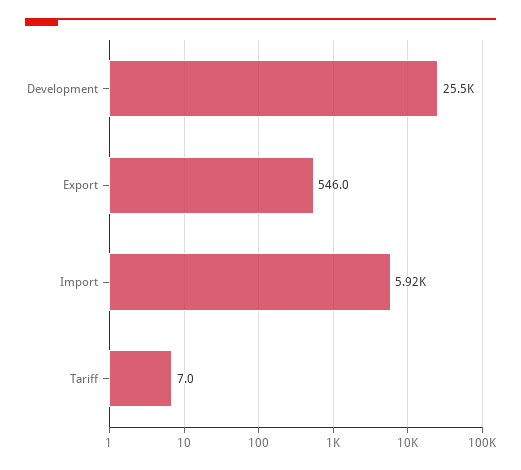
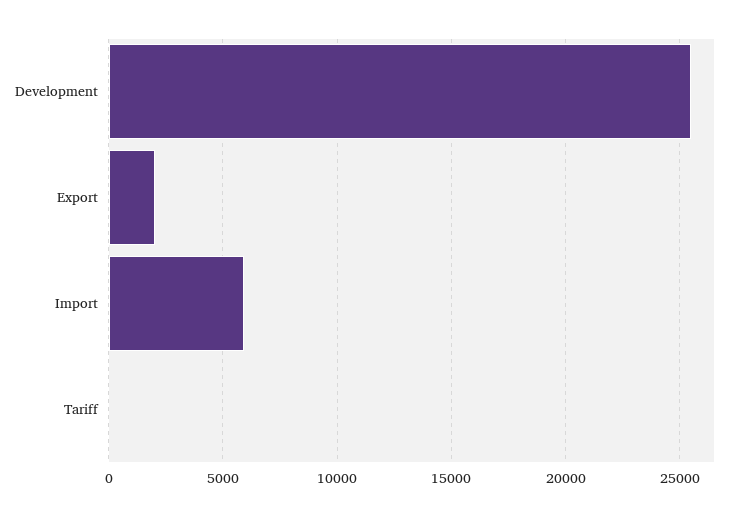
Export: 546 -> 2000

